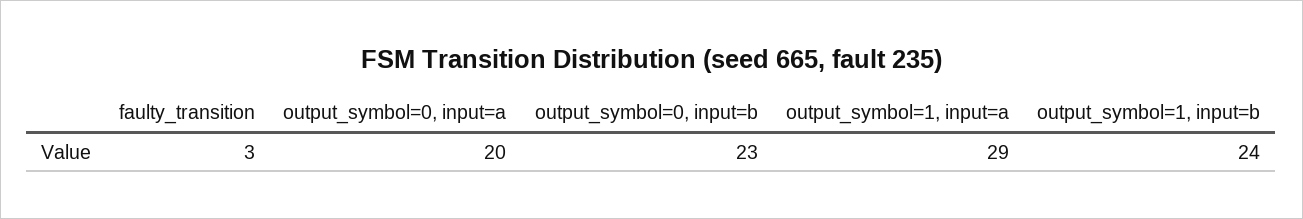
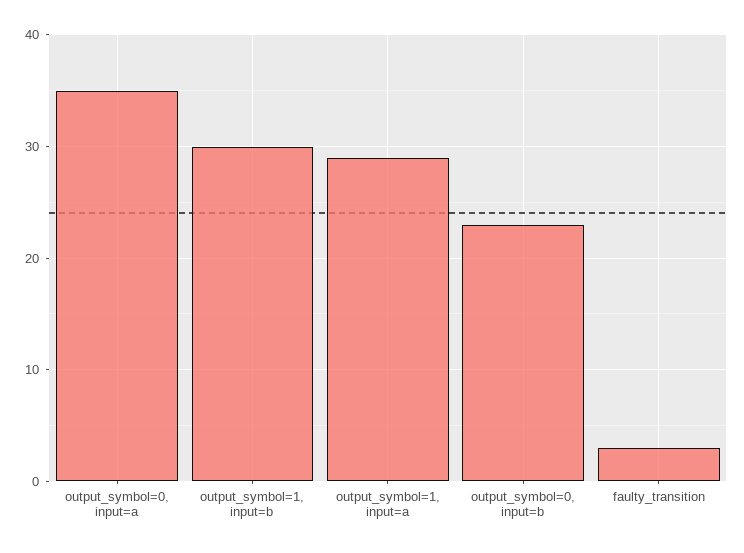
output_symbol=0, input=a: 20 -> 35
output_symbol=1, input=b: 24 -> 30

